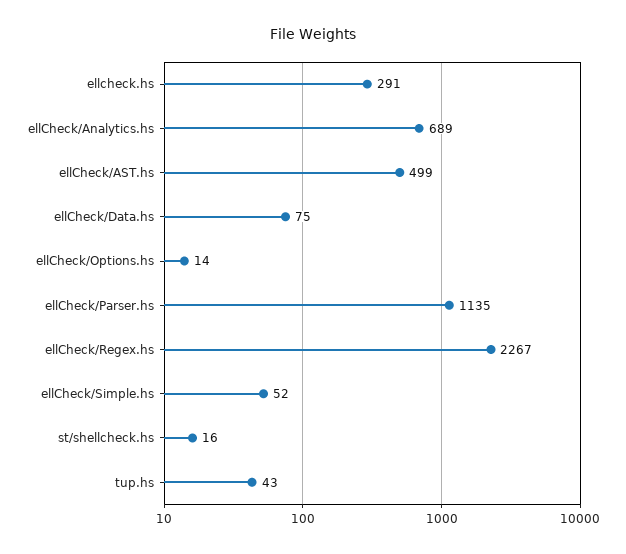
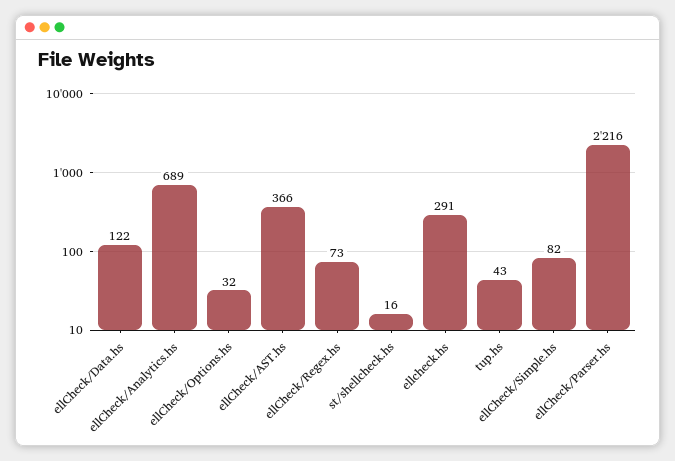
ellCheck/AST.hs: 499 -> 366
ellCheck/Data.hs: 75 -> 122
ellCheck/Options.hs: 14 -> 32
ellCheck/Parser.hs: 1135 -> 2216
ellCheck/Regex.hs: 2267 -> 73
ellCheck/Simple.hs: 52 -> 82

